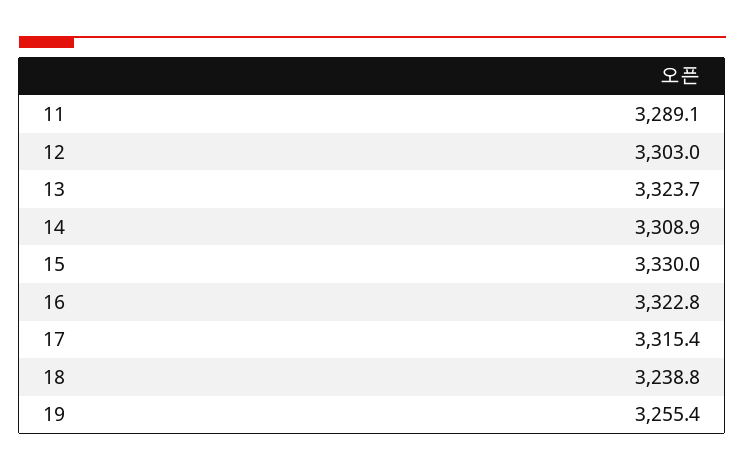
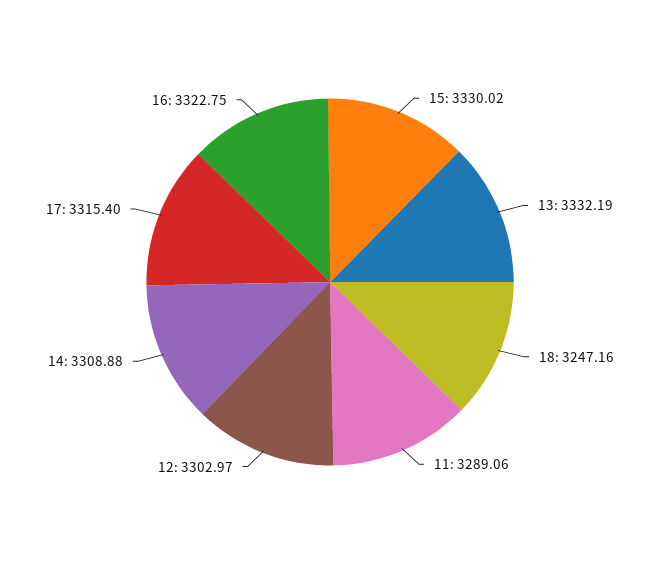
13: 3323.7 -> 3332.19
18: 3238.8 -> 3247.16
19: 3255.4 -> none

